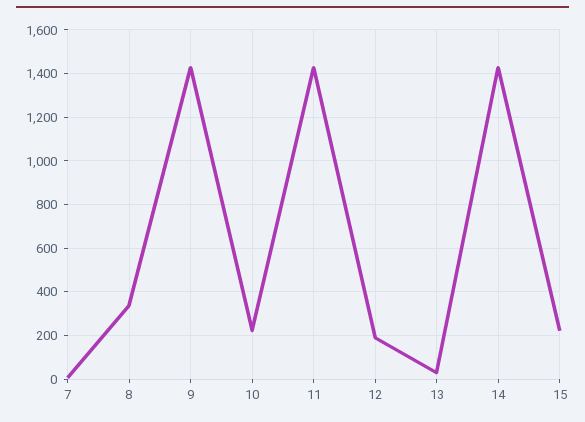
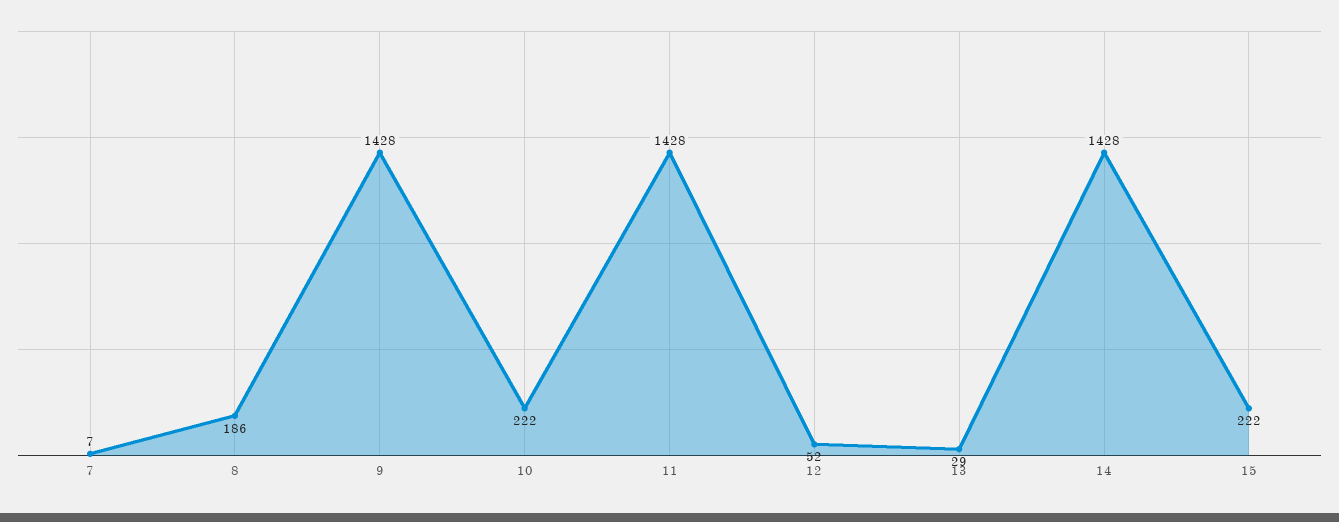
8: 350 -> 186
12: 200 -> 52

